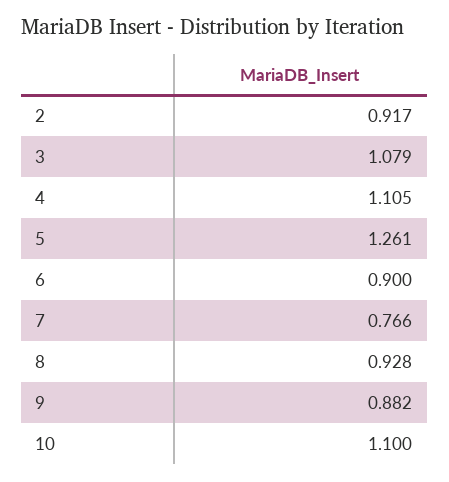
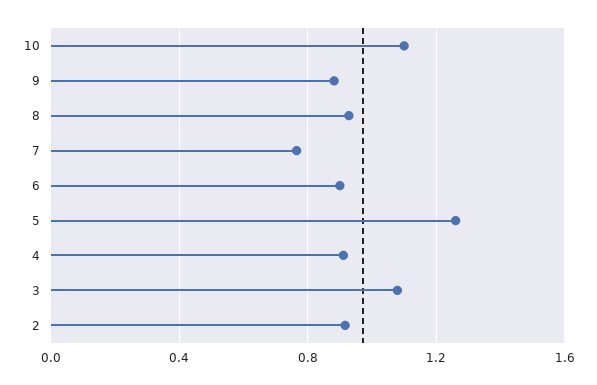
4: 1.105 -> 0.9

